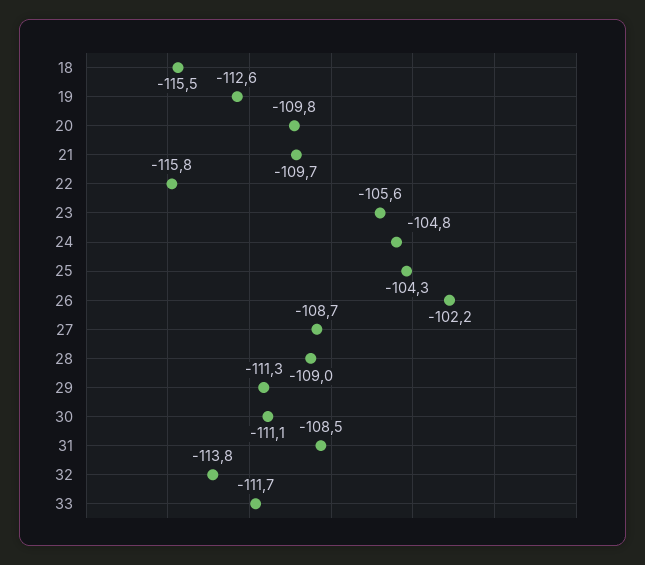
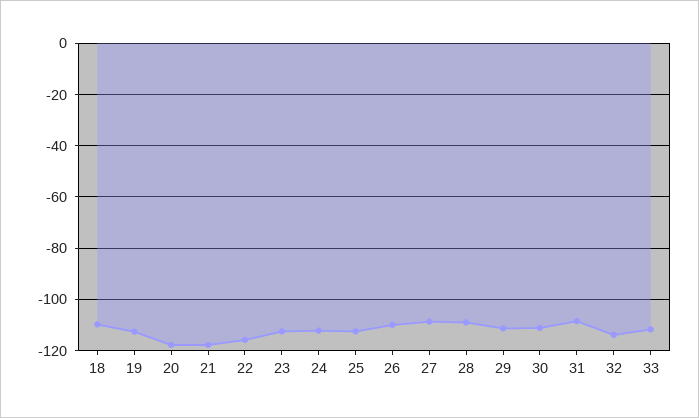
18: -115.5 -> -110
20: -109.8 -> -117.5
21: -109.7 -> -117.5
23: -105.6 -> -112.5
24: -104.8 -> -112.5
25: -104.3 -> -112.5
26: -102.2 -> -110

